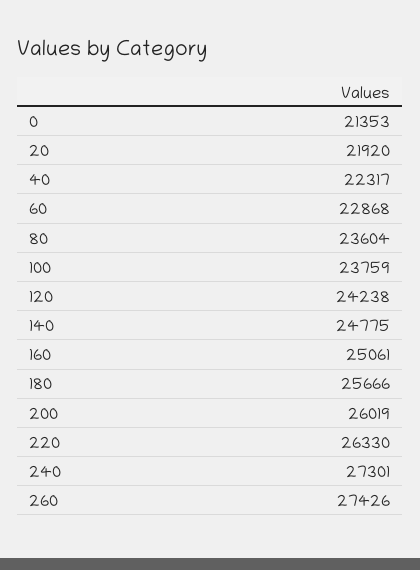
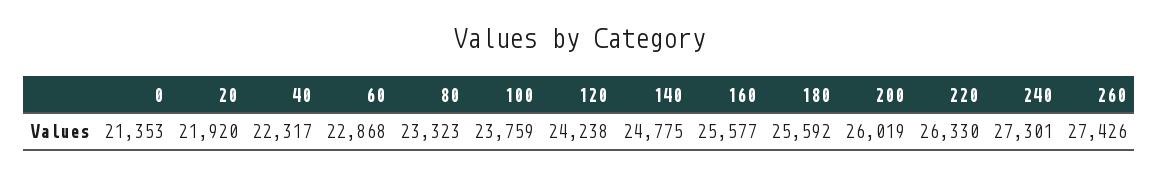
80: 23604 -> 23323
160: 25061 -> 25577
180: 25666 -> 25592

